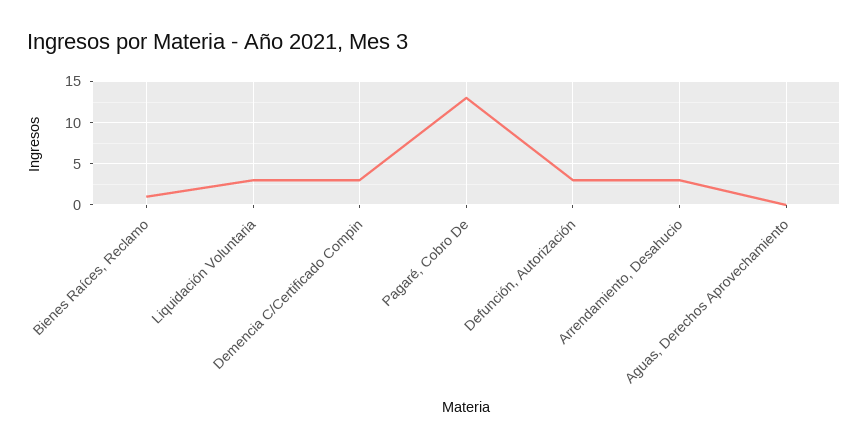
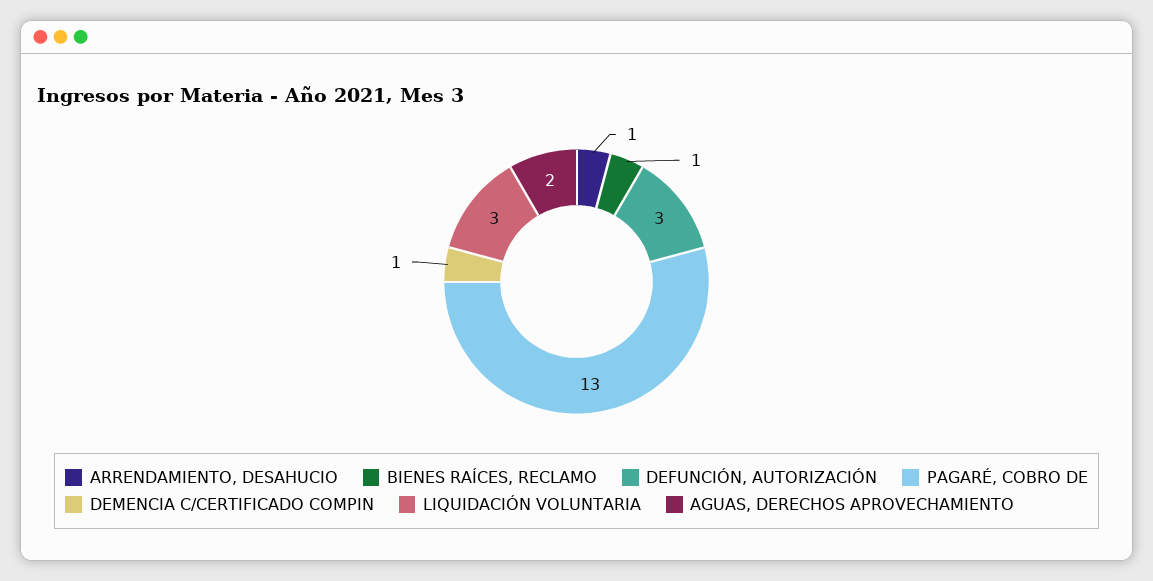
Demencia C/Certificado Compin: 3 -> 1
Arrendamiento, Desahucio: 3 -> 1
Aguas, Derechos Aprovechamiento: 0 -> 2

